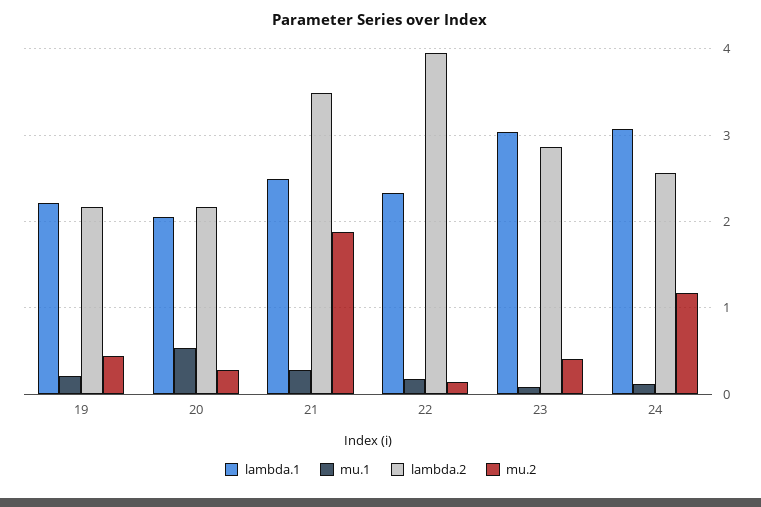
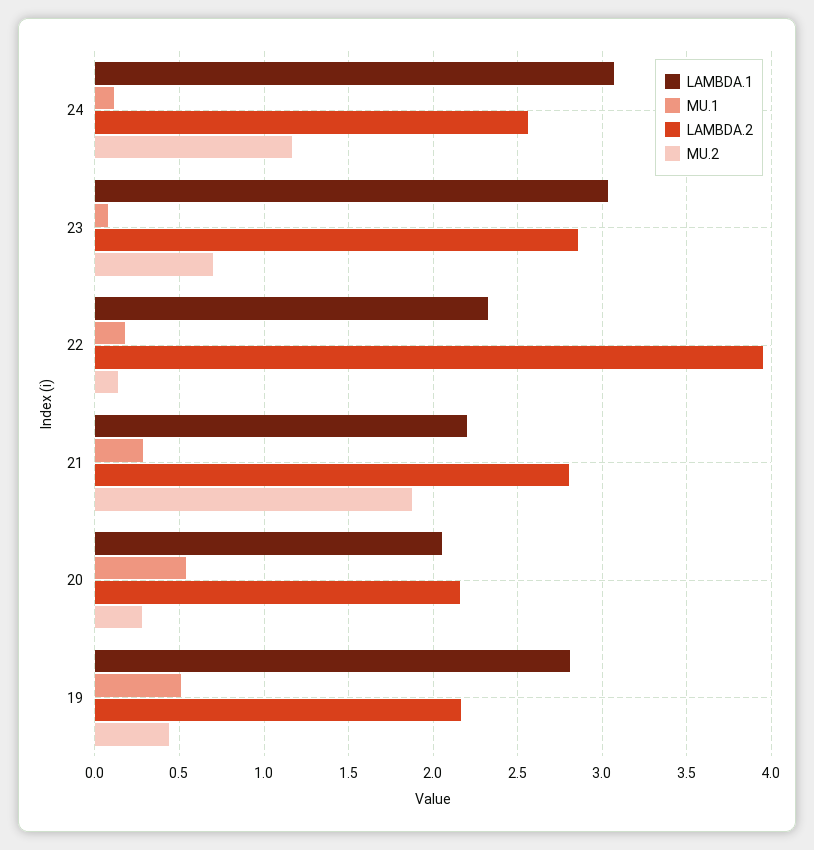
lambda.1, 19: 2.2 -> 2.8
mu.1, 19: 0.2 -> 0.5
lambda.1, 21: 2.5 -> 2.2
lambda.2, 21: 3.5 -> 2.8
mu.2, 23: 0.4 -> 0.7

